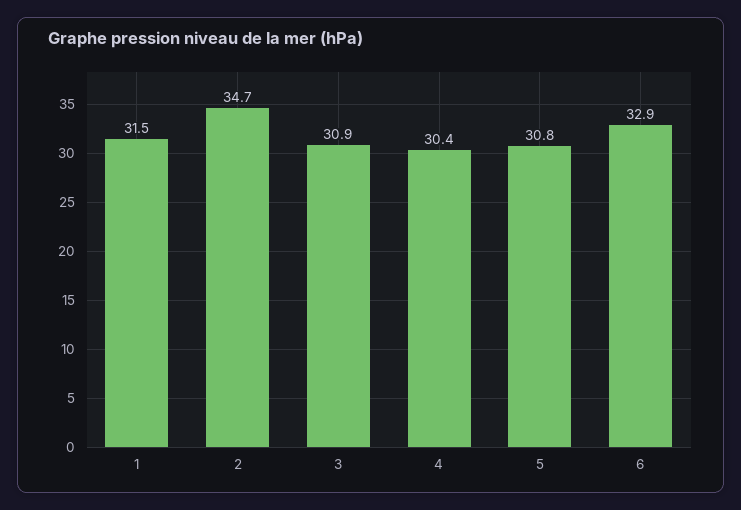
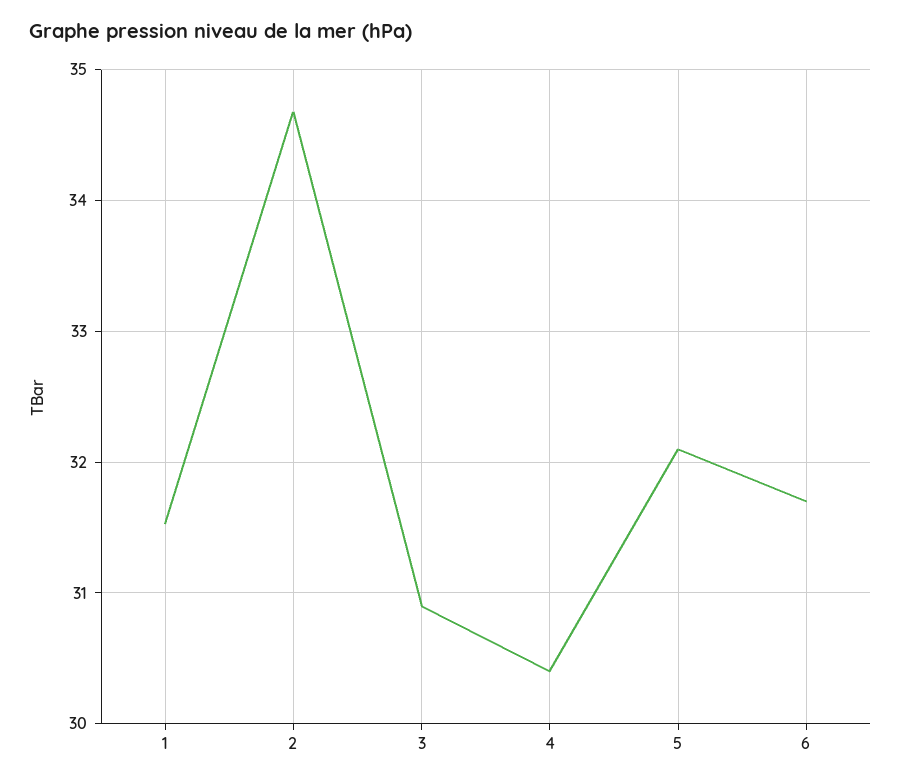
5: 30.8 -> 32.1
6: 32.9 -> 31.7

